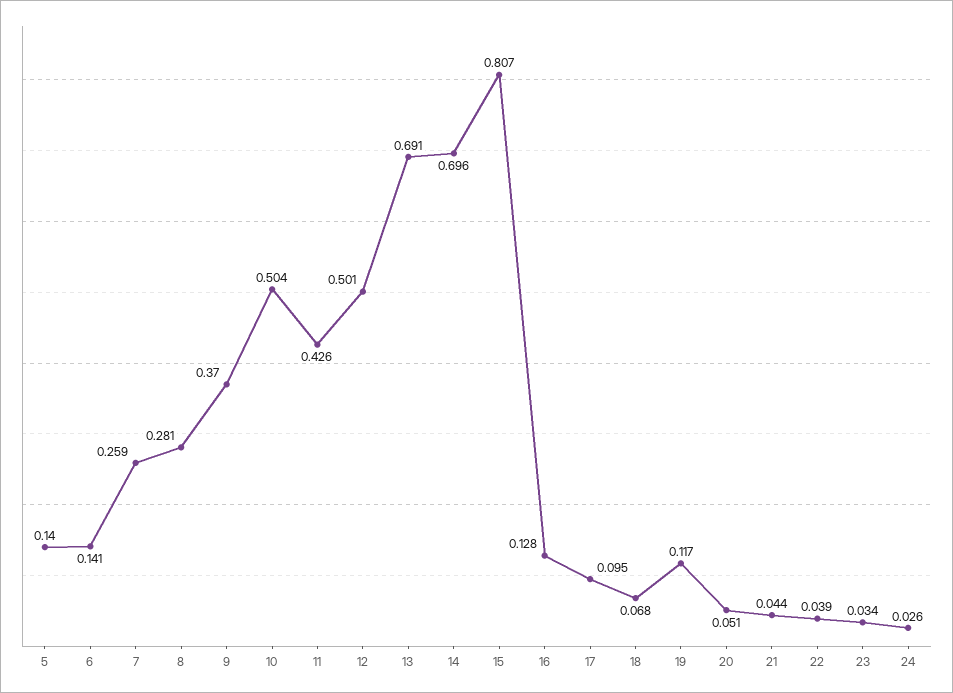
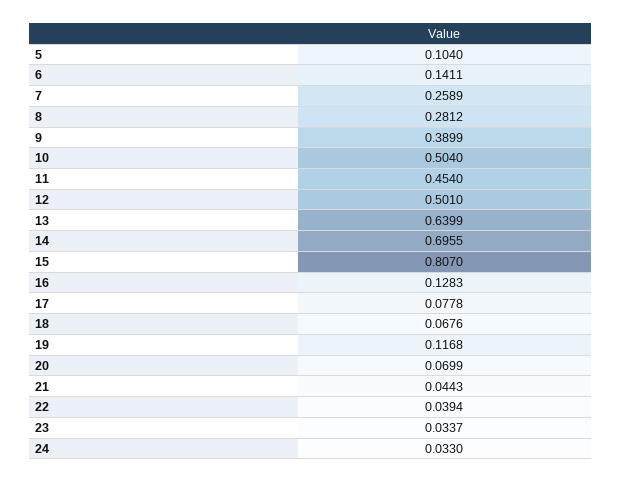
5: 0.14 -> 0.104
9: 0.37 -> 0.3899
11: 0.426 -> 0.454
13: 0.691 -> 0.6399
17: 0.095 -> 0.0778
20: 0.051 -> 0.0699
24: 0.026 -> 0.033

